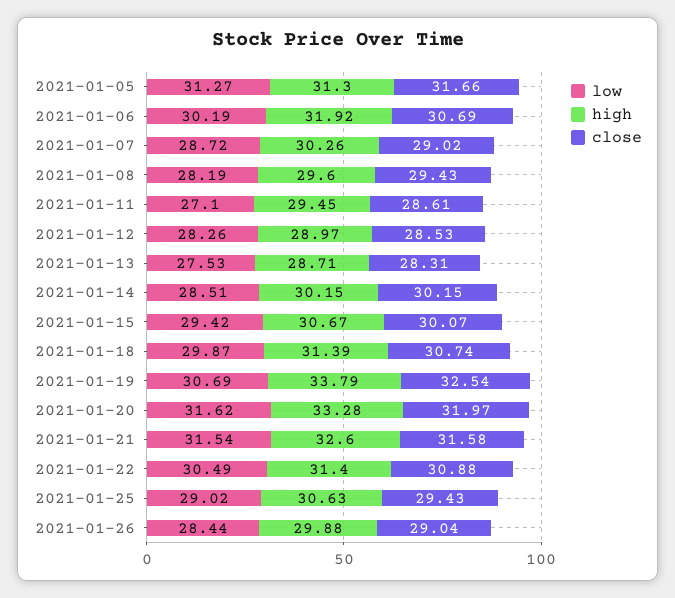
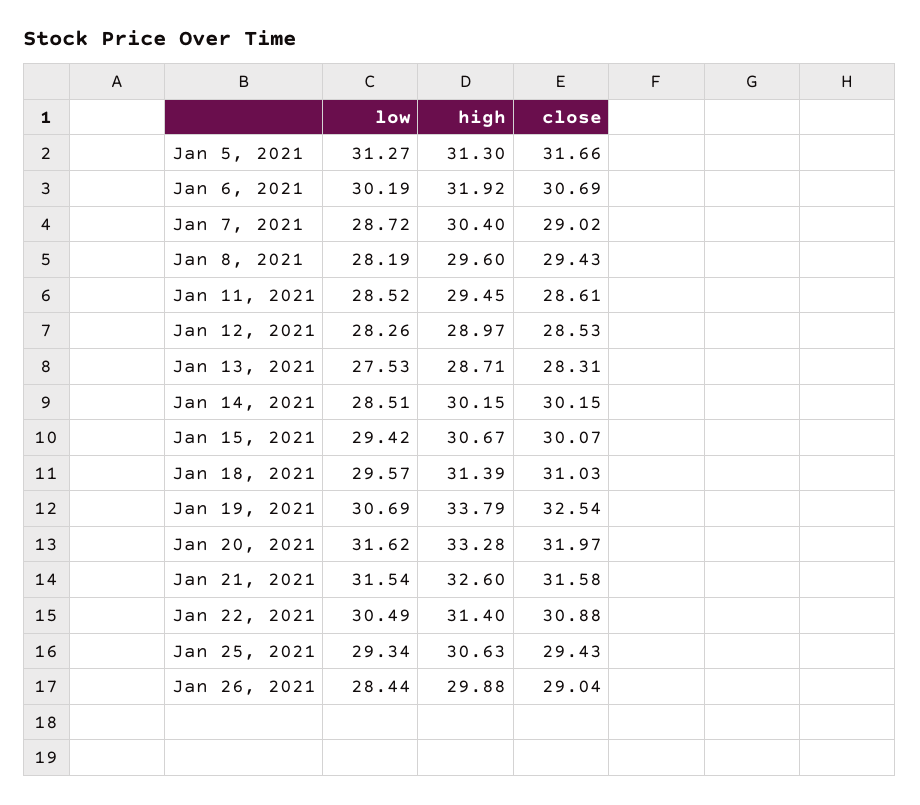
high, 2021-01-07: 30.26 -> 30.4
low, 2021-01-11: 27.1 -> 28.52
low, 2021-01-18: 29.87 -> 29.57
close, 2021-01-18: 30.74 -> 31.03
low, 2021-01-25: 29.02 -> 29.34

